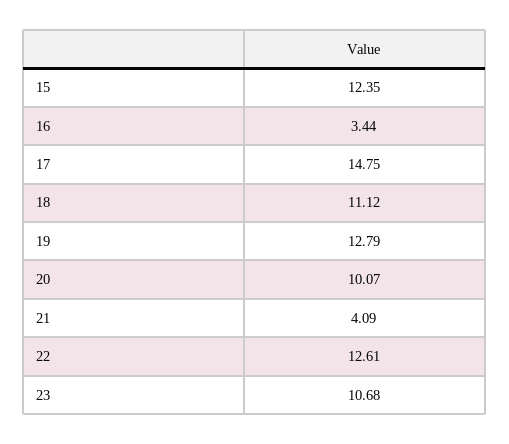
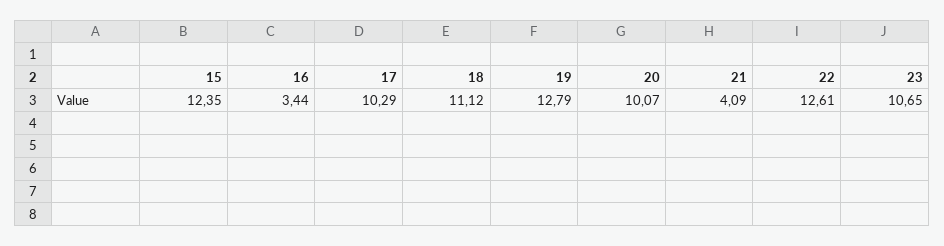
17: 14.75 -> 10.29
23: 10.68 -> 10.65

